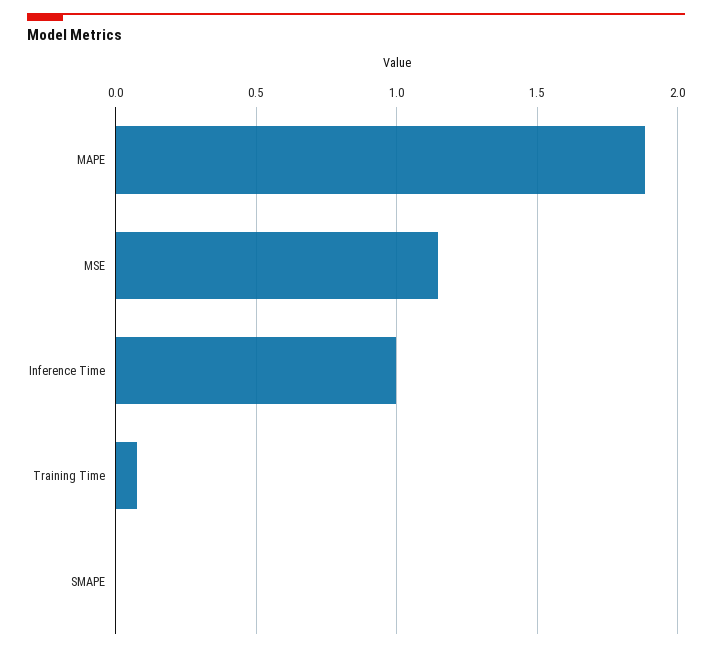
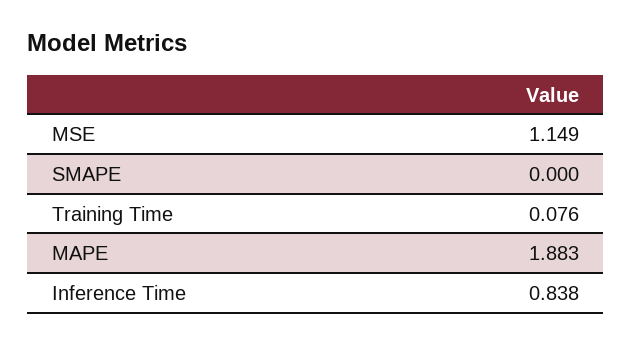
Inference Time: 1 -> 0.838

